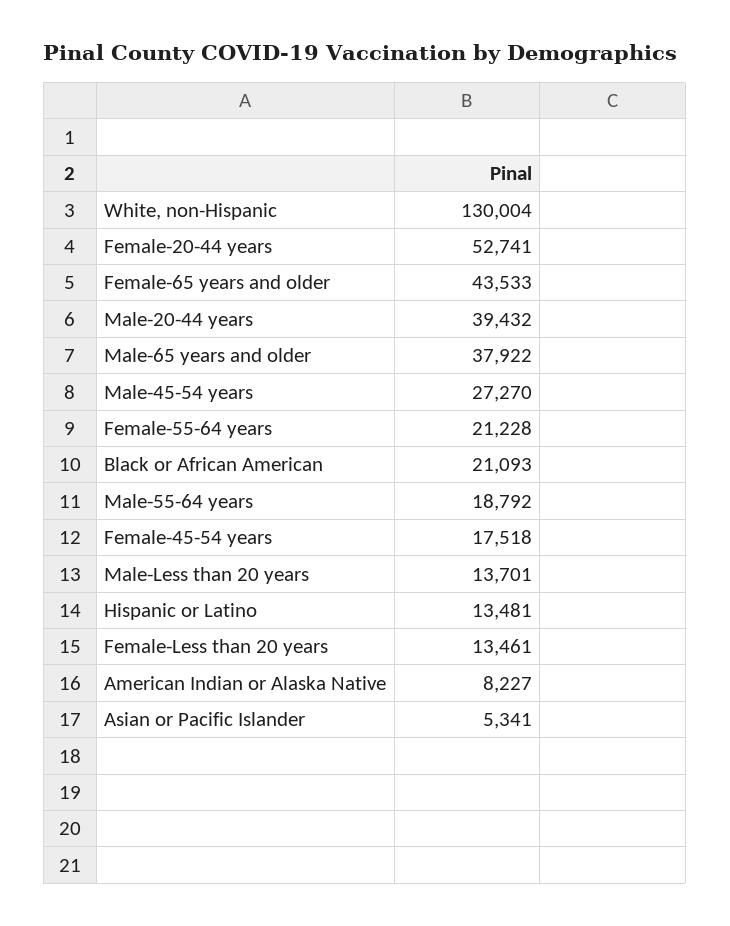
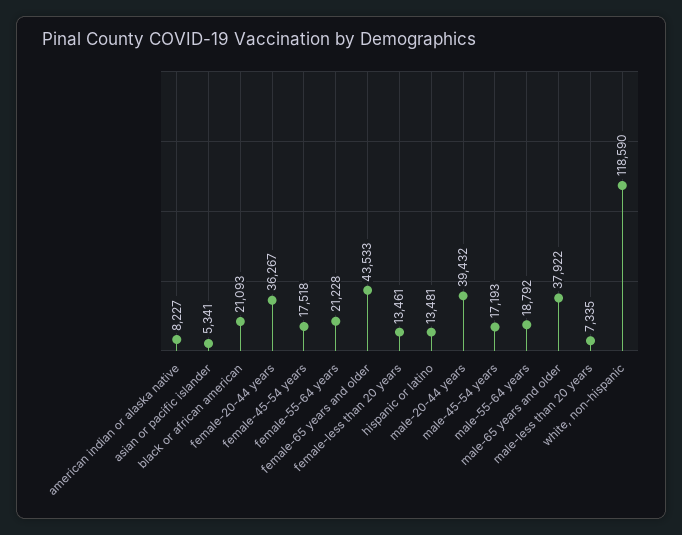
White, non-Hispanic: 130004 -> 118590
Female-20-44 years: 52741 -> 36267
Male-45-54 years: 27270 -> 17193
Male-Less than 20 years: 13701 -> 7335

